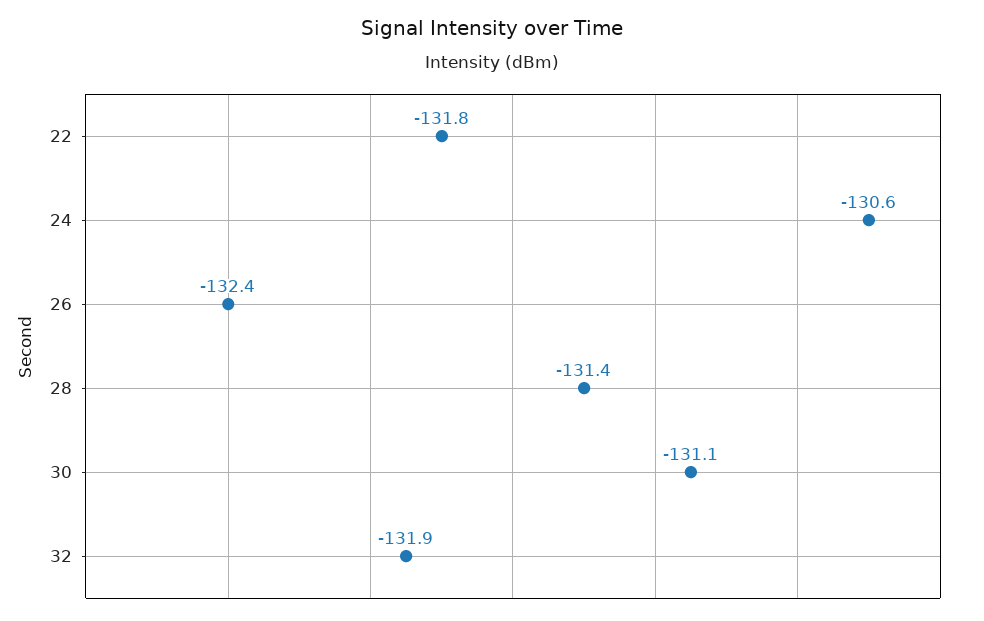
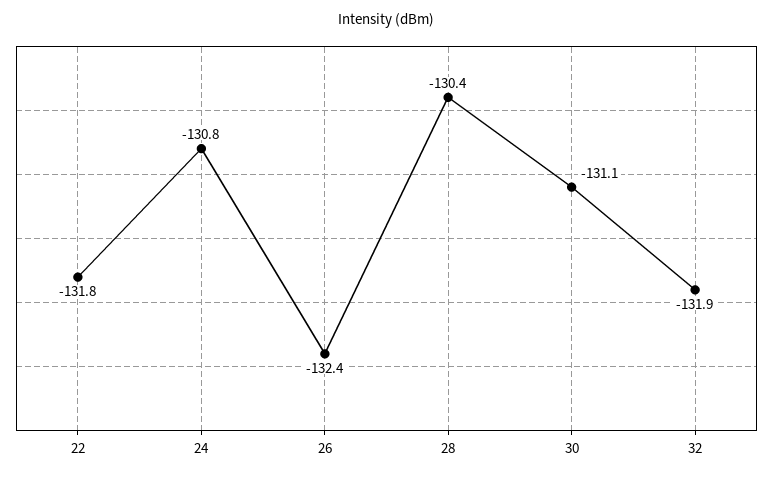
24: -130.6 -> -130.8
28: -131.4 -> -130.4

